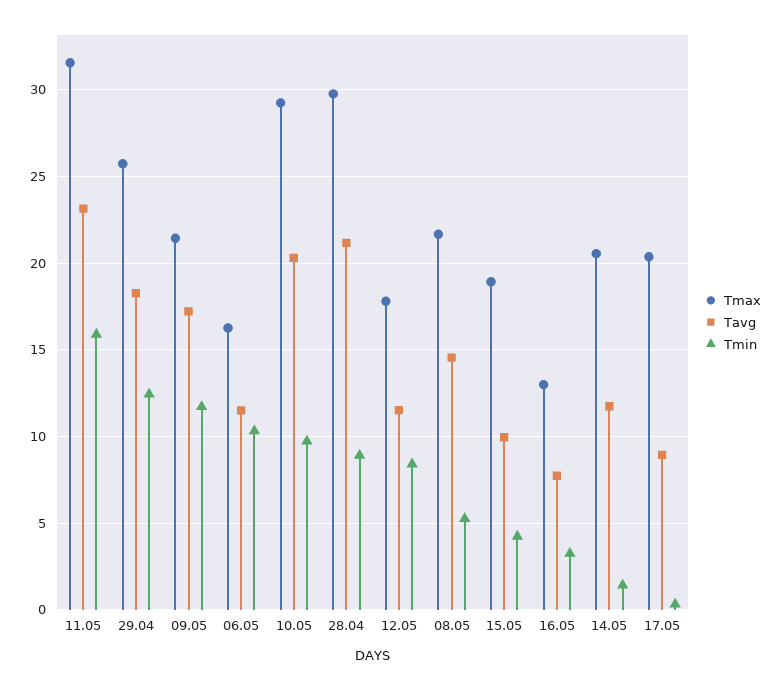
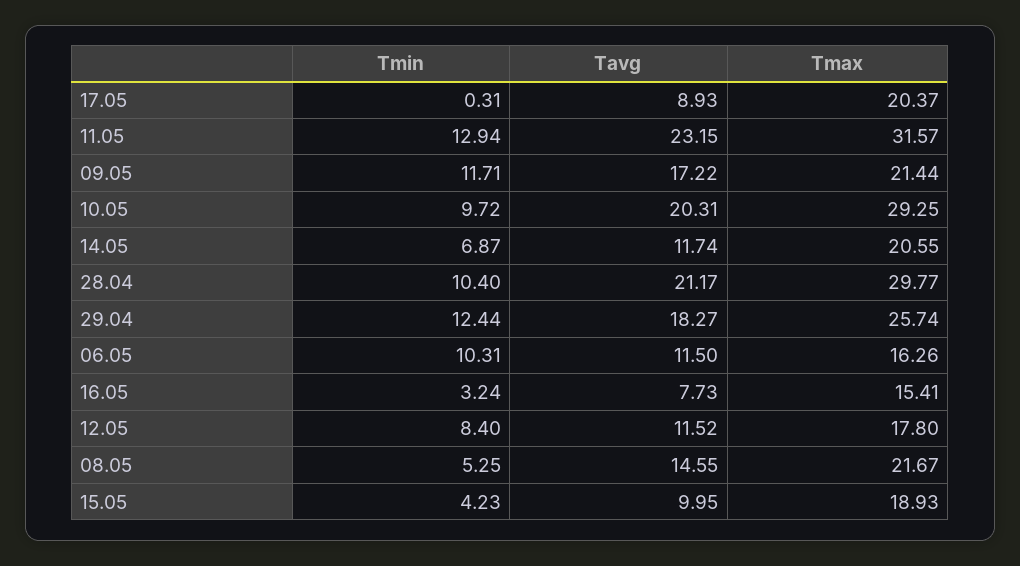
Tmin, 11.05: 16 -> 12.94
Tmin, 28.04: 9 -> 10.4
Tmax, 16.05: 13 -> 15.41
Tmin, 14.05: 1.5 -> 6.87

